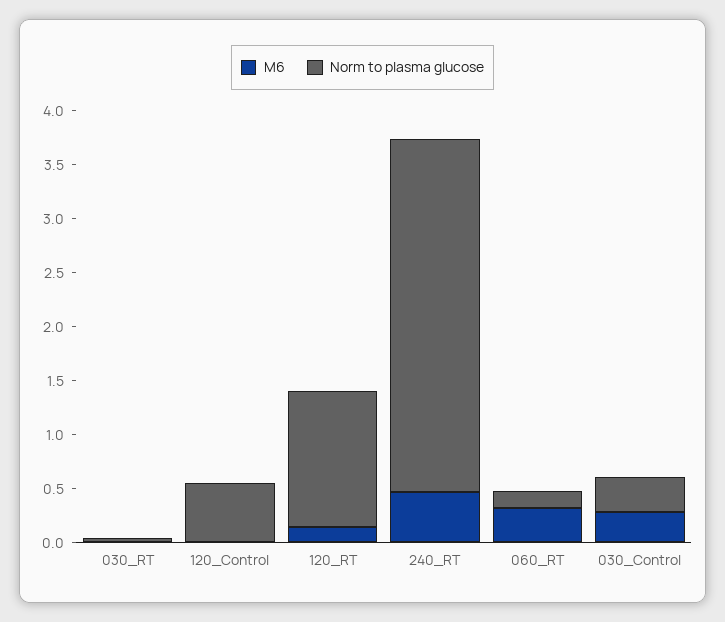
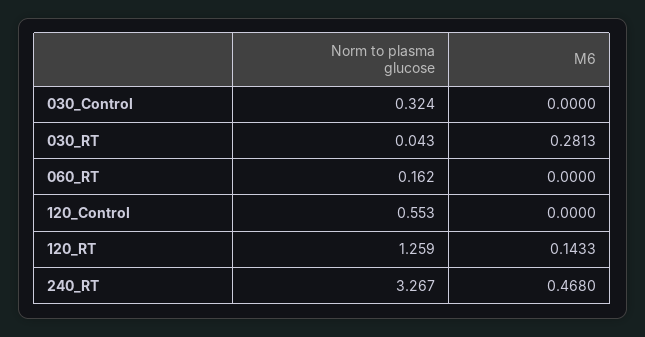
M6, 030_RT: 0 -> 0.2813
M6, 060_RT: 0.3 -> 0
M6, 030_Control: 0.3 -> 0

